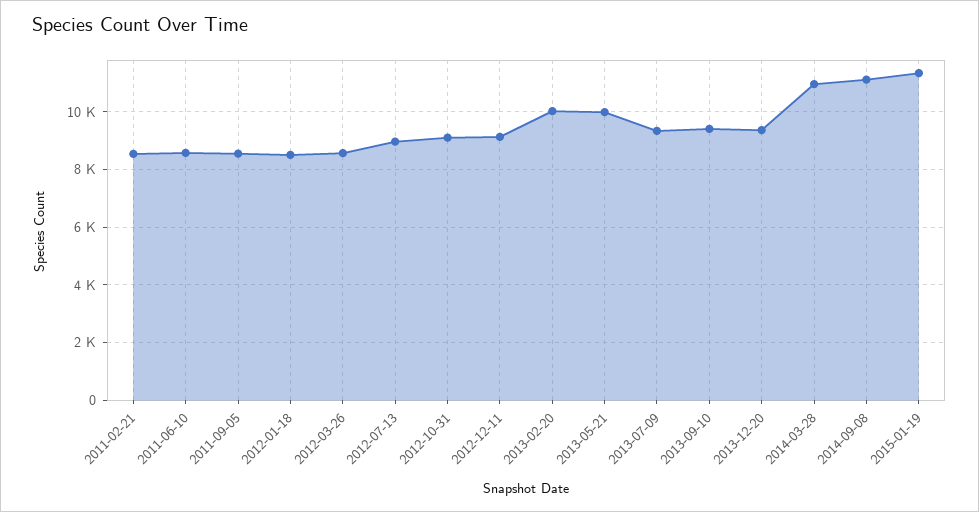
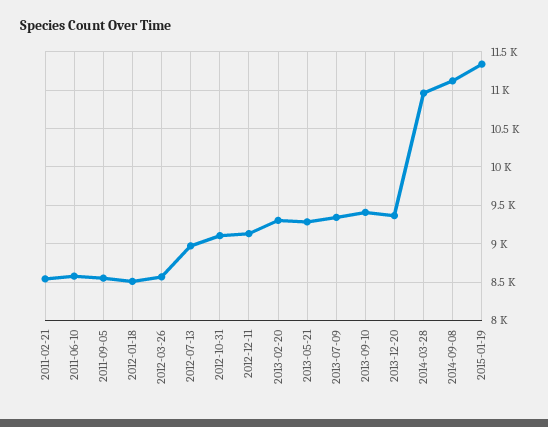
2013-02-20: 10000 -> 9300
2013-05-21: 10000 -> 9300

